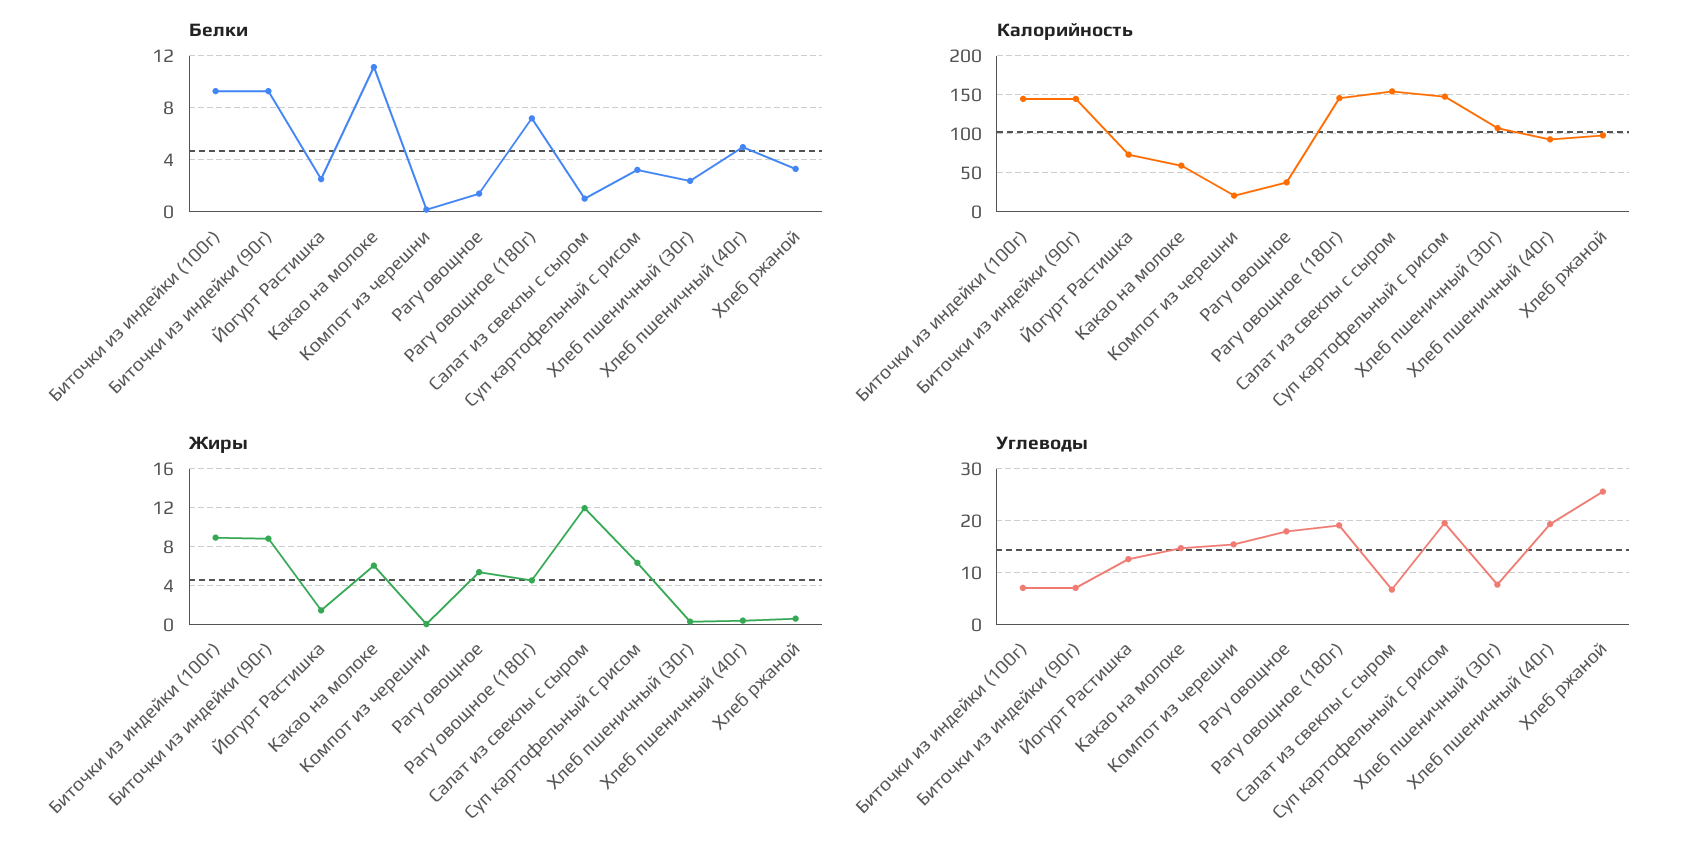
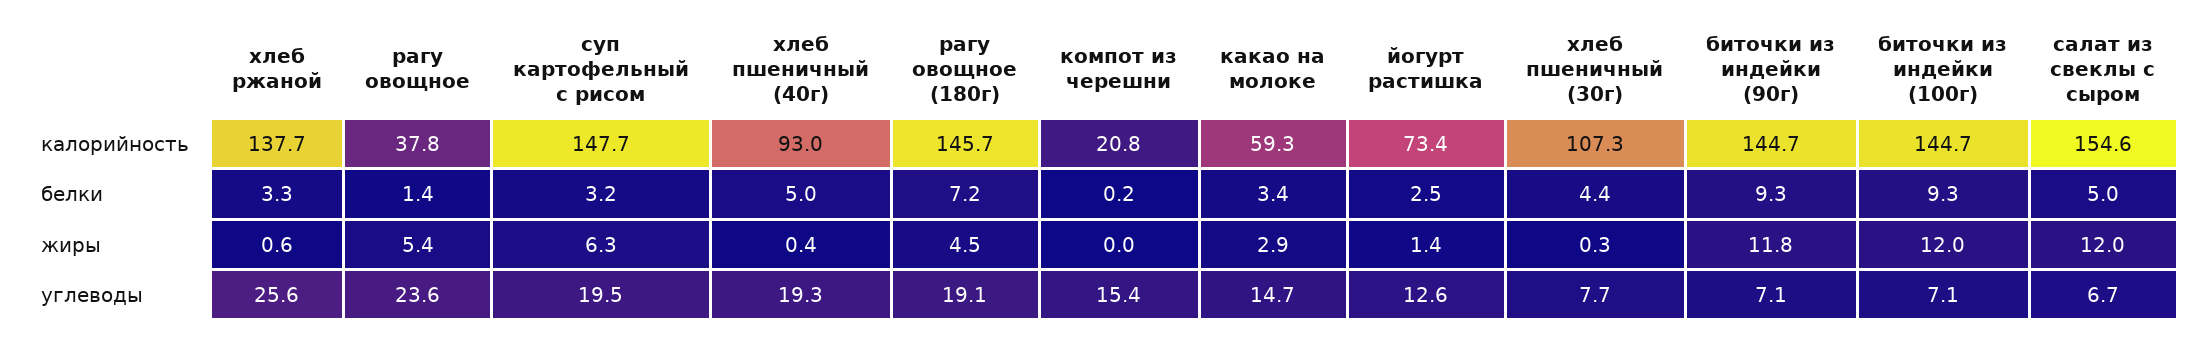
Белки, Какао на молоке: 11 -> 3.4
Белки, Салат из свеклы с сыром: 1 -> 5
Белки, Хлеб пшеничный (30г): 2.5 -> 4.4
Калорийность, Хлеб ржаной: 100 -> 137.7
Жиры, Биточки из индейки (100г): 9 -> 12
Жиры, Биточки из индейки (90г): 9 -> 11.8
Жиры, Какао на молоке: 6 -> 2.9
Углеводы, Рагу овощное: 18 -> 23.6

